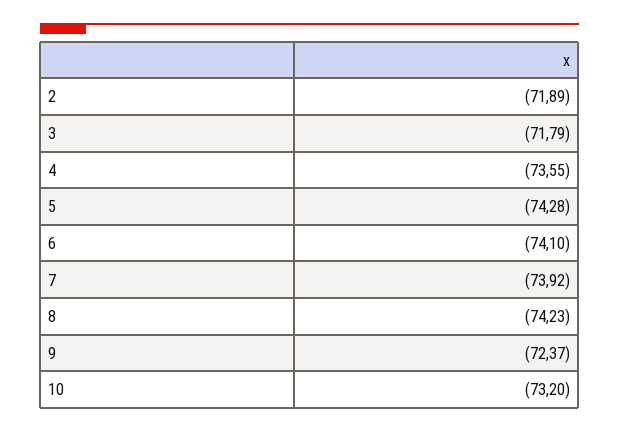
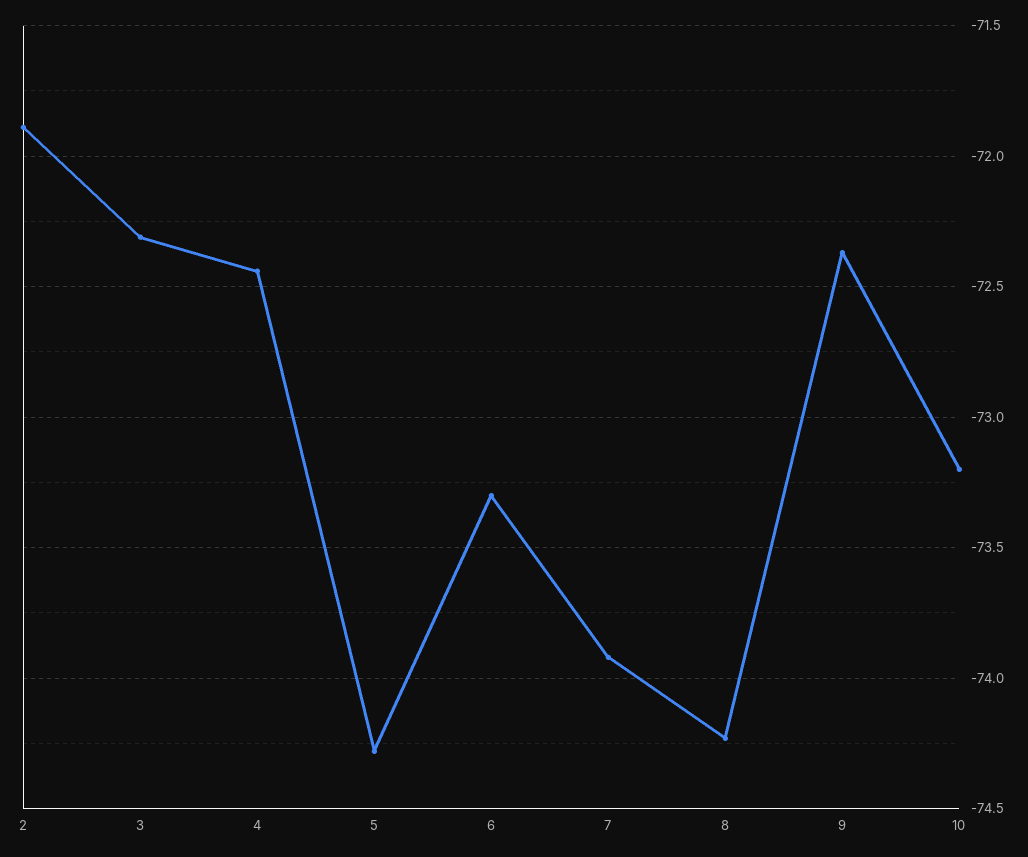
3: -71.79 -> -72.3
4: -73.55 -> -72.45
6: -74.1 -> -73.3

